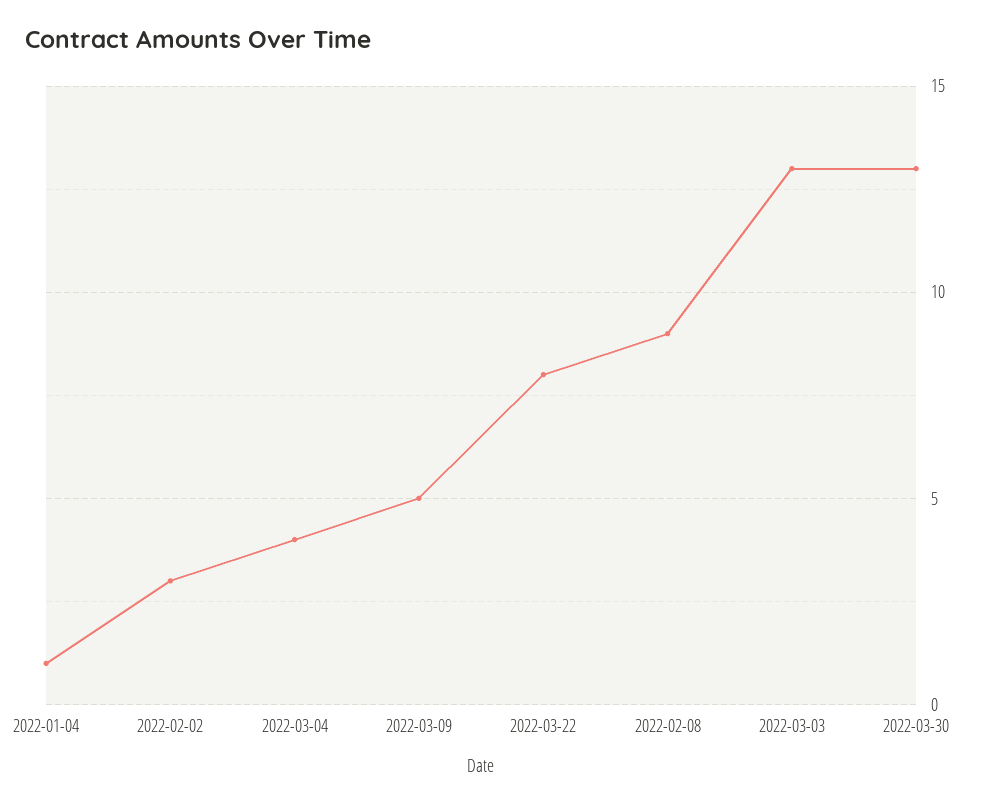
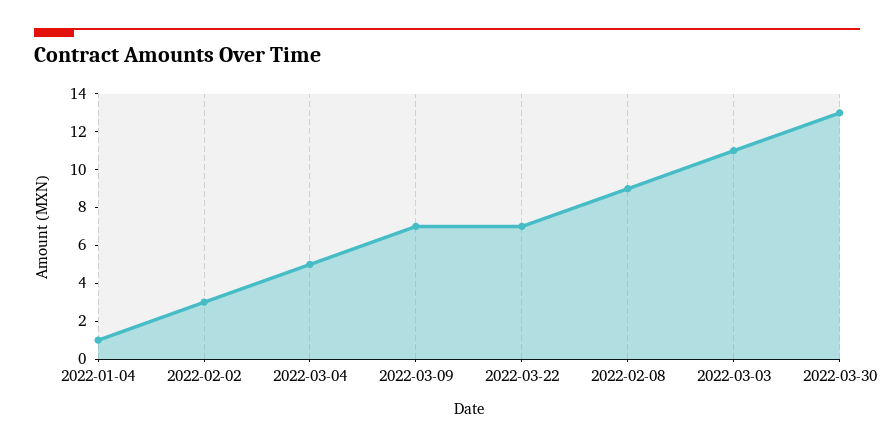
2022-03-04: 4 -> 5
2022-03-09: 5 -> 7
2022-03-22: 8 -> 7
2022-03-03: 13 -> 11

